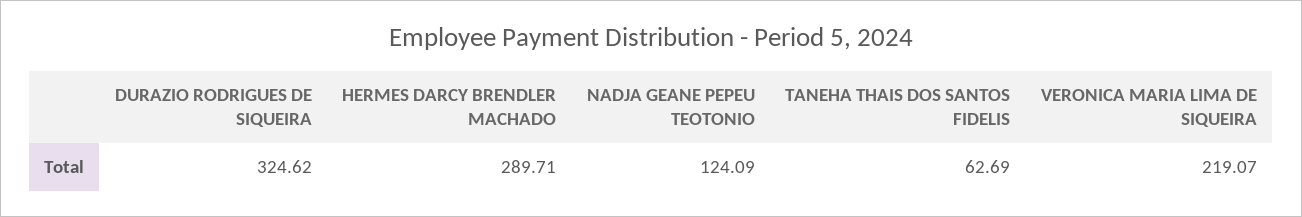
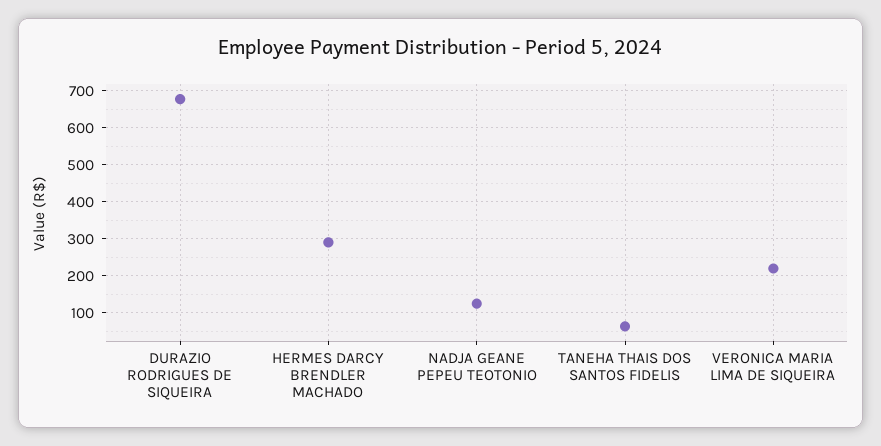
DURAZIO RODRIGUES DE SIQUEIRA: 324.62 -> 680

